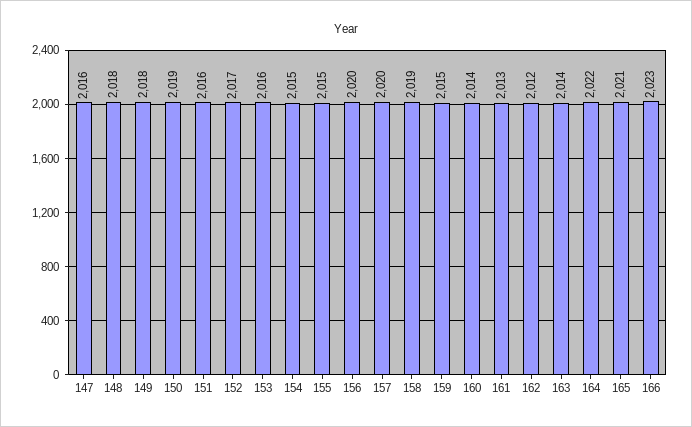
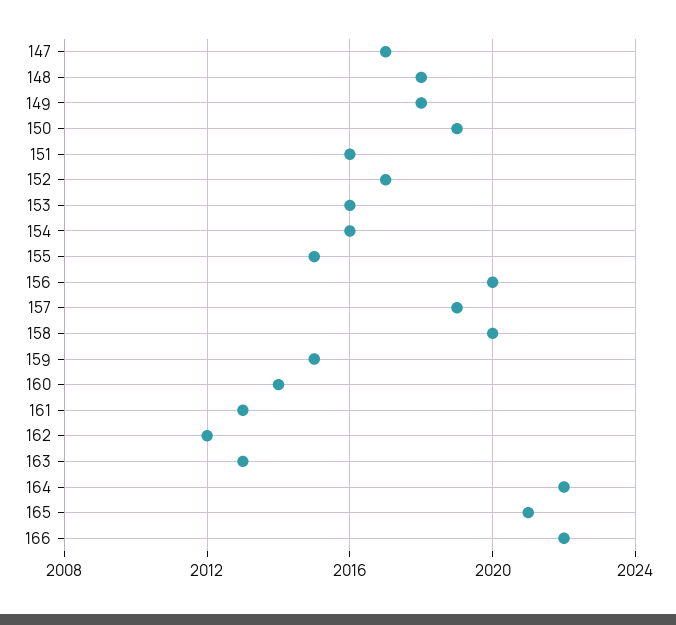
147: 2016 -> 2017
154: 2015 -> 2016
157: 2020 -> 2019
158: 2019 -> 2020
163: 2014 -> 2013
166: 2023 -> 2022

